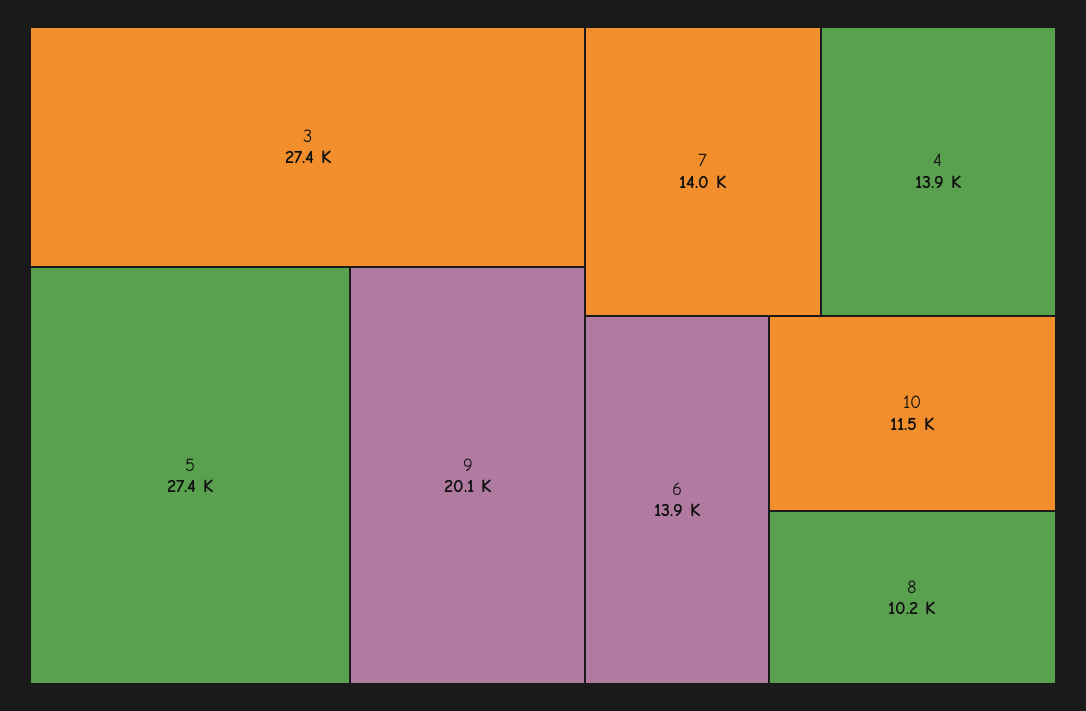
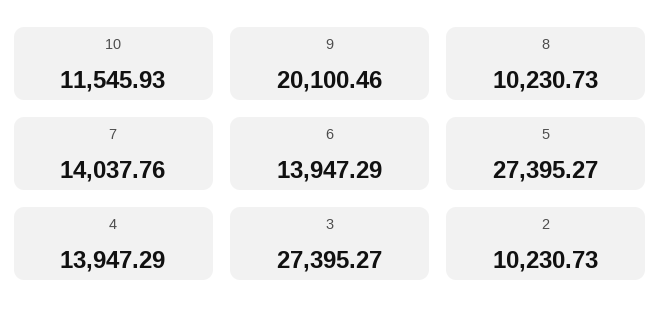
2: none -> 10230.73

